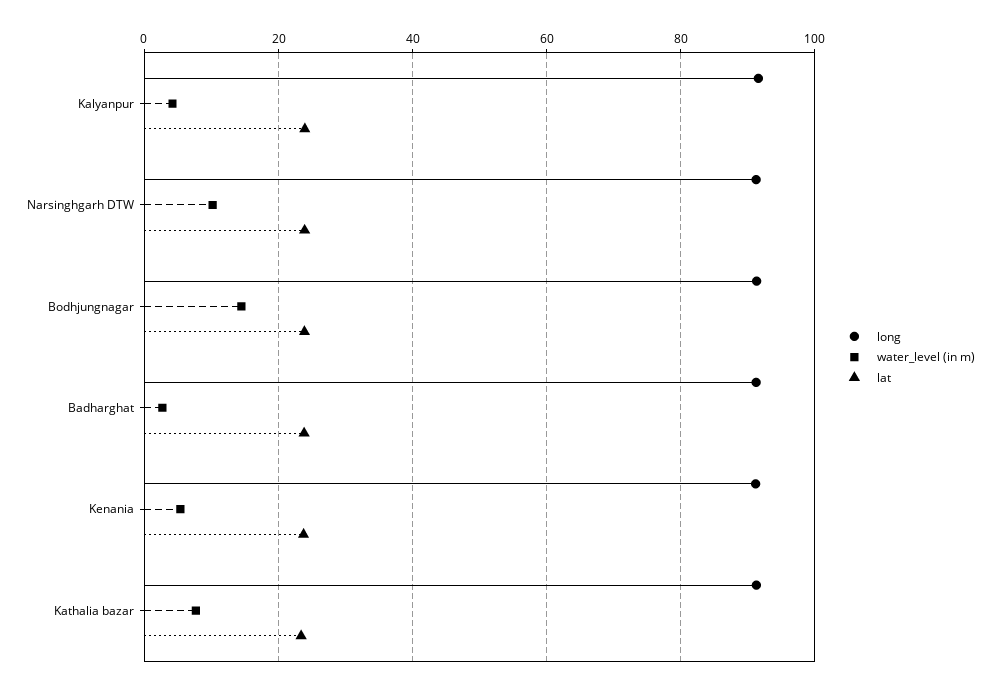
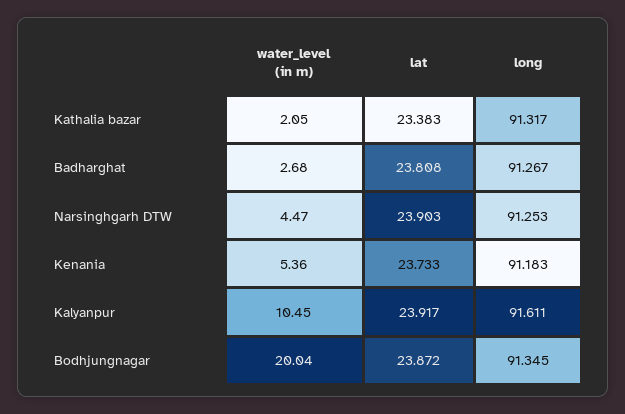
water_level (in m), Kalyanpur: 4 -> 10.45
water_level (in m), Narsinghgarh DTW: 10 -> 4.47
water_level (in m), Bodhjungnagar: 14 -> 20.04
water_level (in m), Kathalia bazar: 8 -> 2.05

